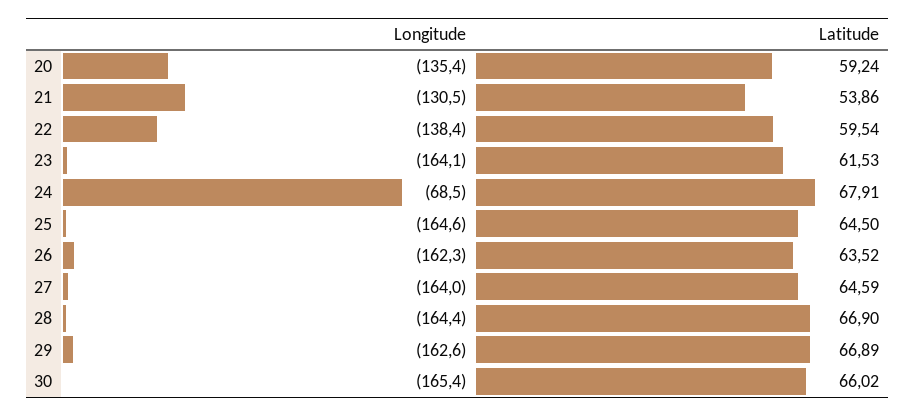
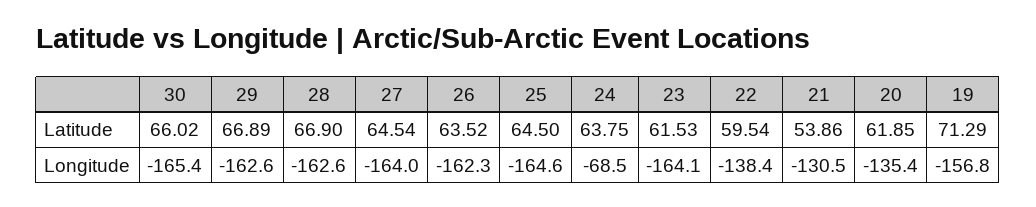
Latitude, 20: 59.24 -> 61.85
Latitude, 24: 67.91 -> 63.75
Latitude, 27: 64.59 -> 64.54
Longitude, 28: -164.4 -> -162.6
Latitude, 19: none -> 71.29
Longitude, 19: none -> -156.8

